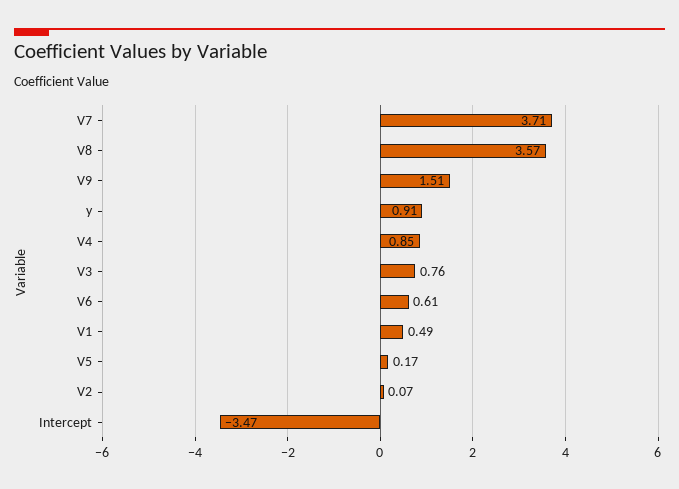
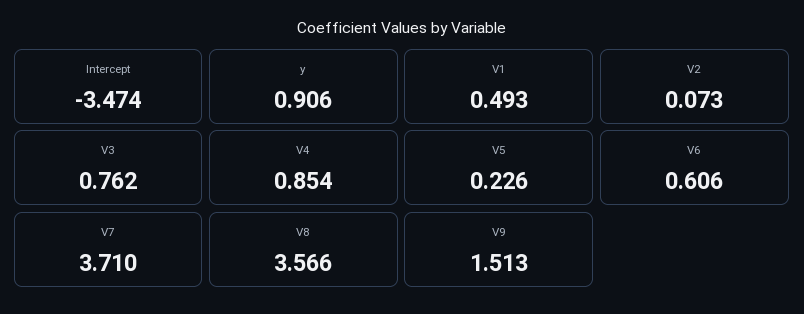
V5: 0.17 -> 0.226

